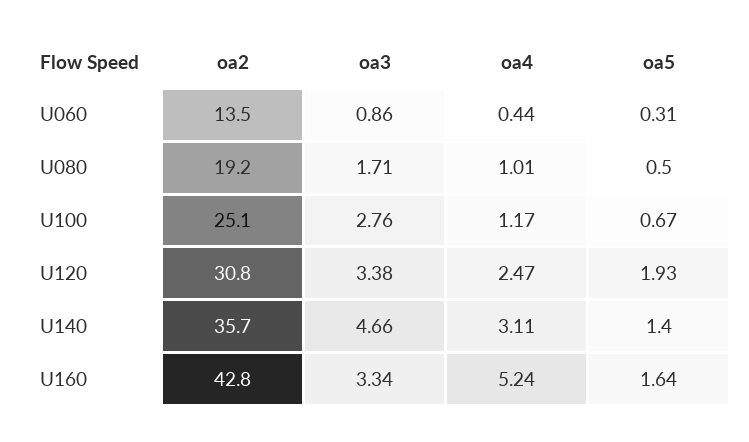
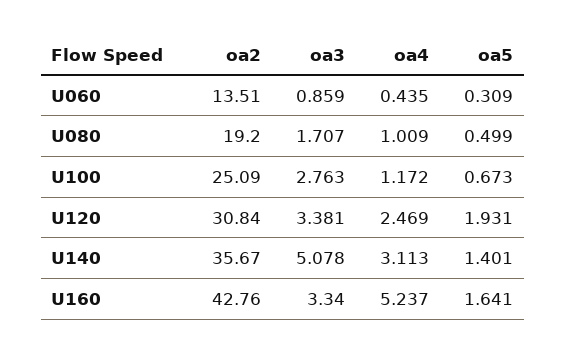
oa3, U140: 4.66 -> 5.078

